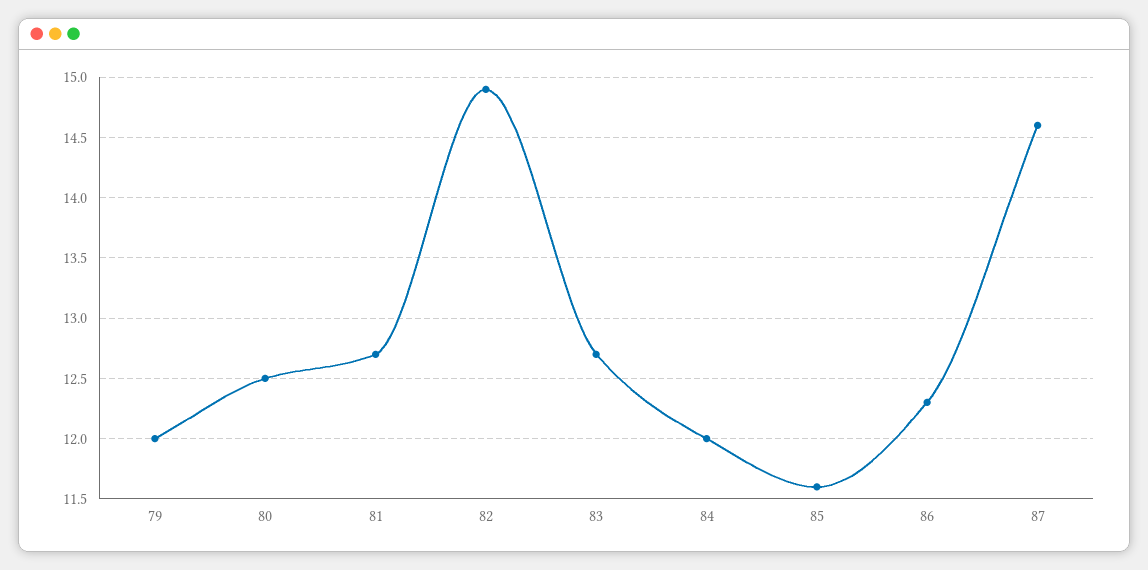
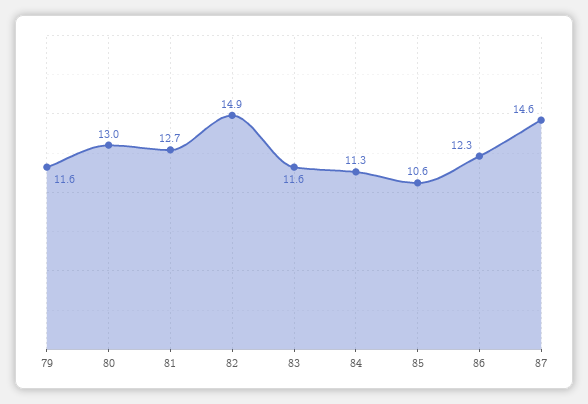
79: 12 -> 11.6
80: 12.5 -> 13
83: 12.7 -> 11.6
84: 12 -> 11.3
85: 11.6 -> 10.6

